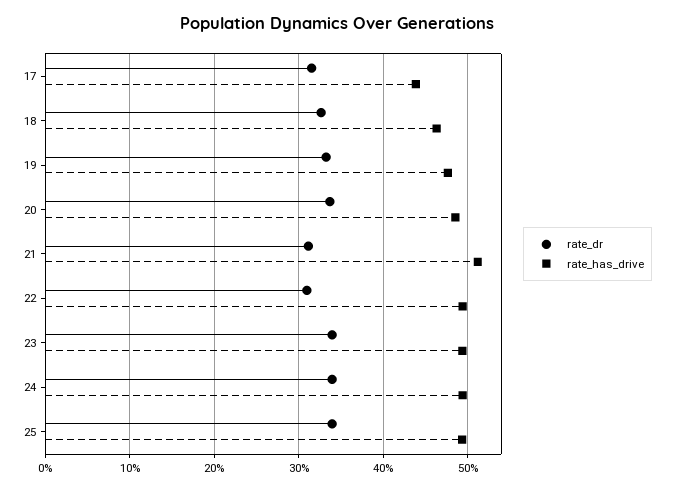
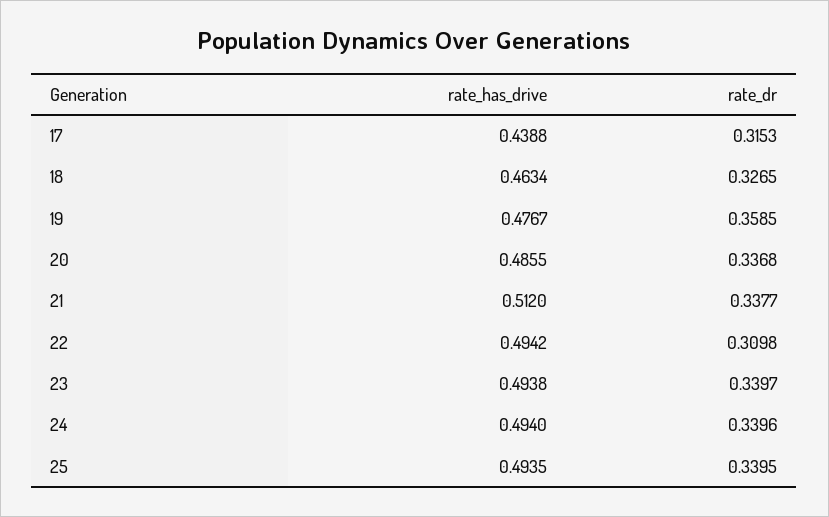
rate_dr, 19: 0.33 -> 0.3585
rate_dr, 21: 0.31 -> 0.3377

